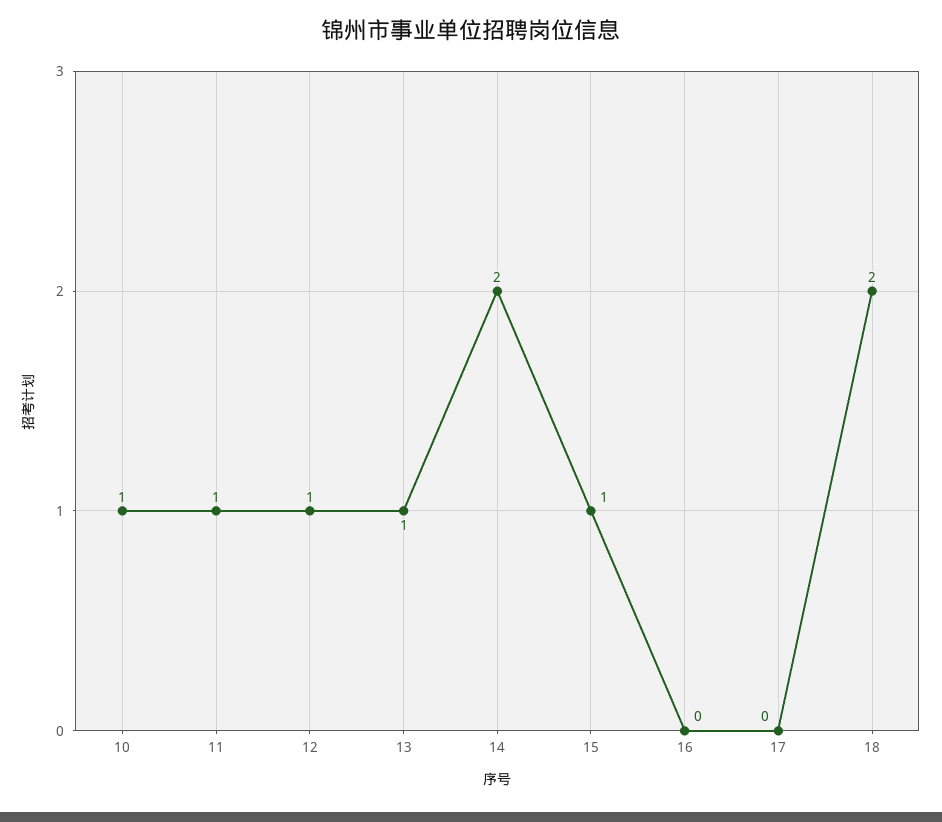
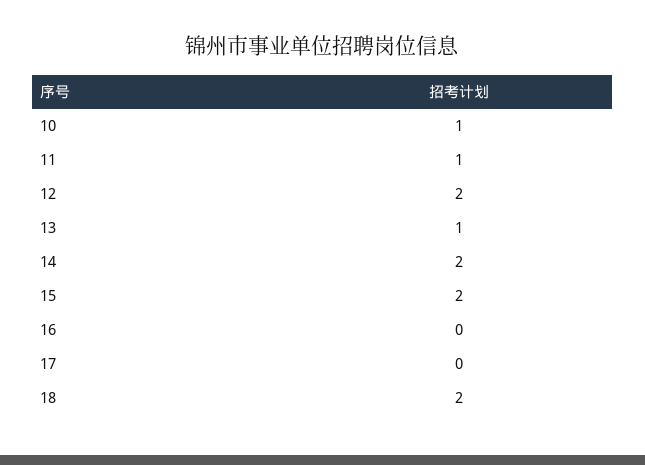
12: 1 -> 2
15: 1 -> 2

